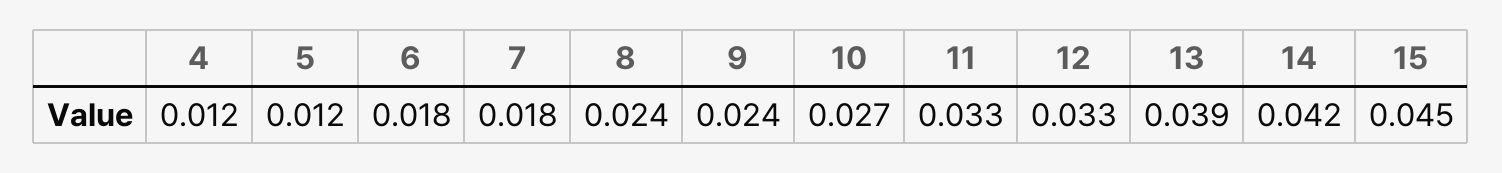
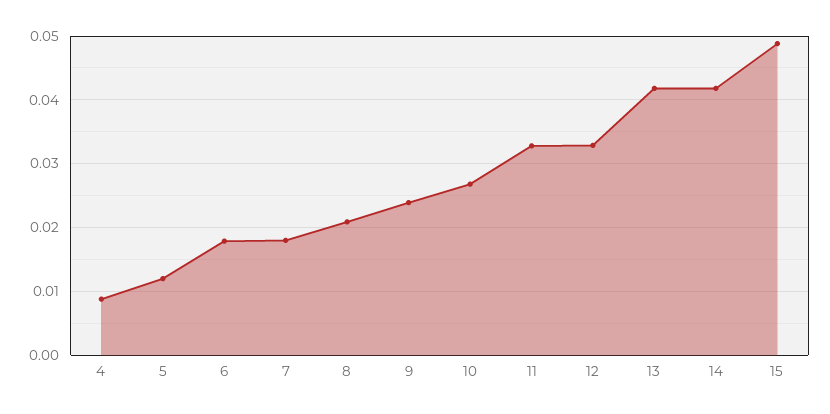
4: 0.012 -> 0.009
8: 0.024 -> 0.021
13: 0.039 -> 0.042
15: 0.045 -> 0.049

